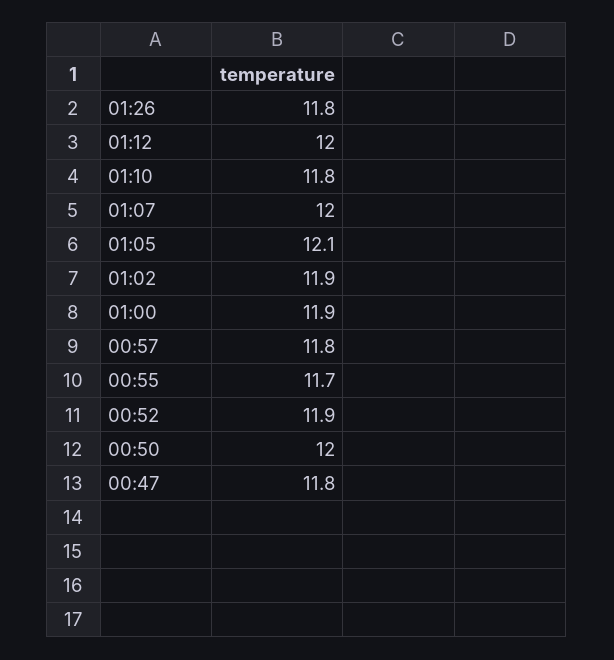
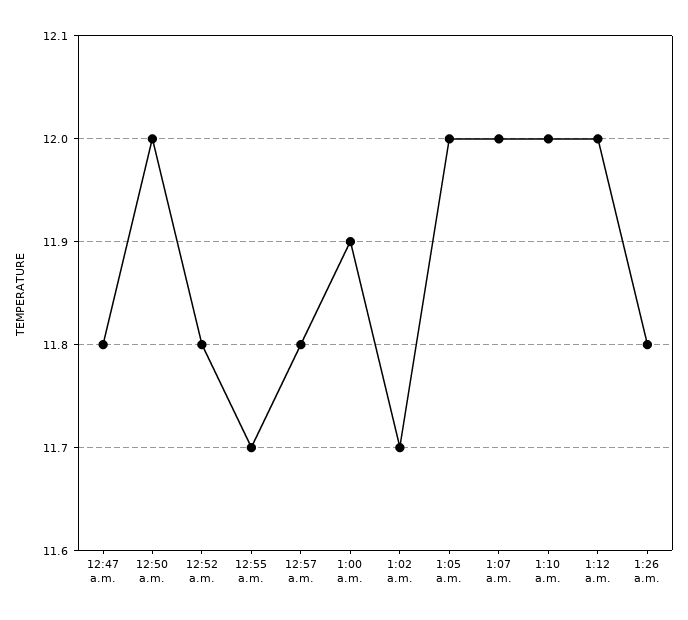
01:10: 11.8 -> 12
01:05: 12.1 -> 12
01:02: 11.9 -> 11.7
00:52: 11.9 -> 11.8

